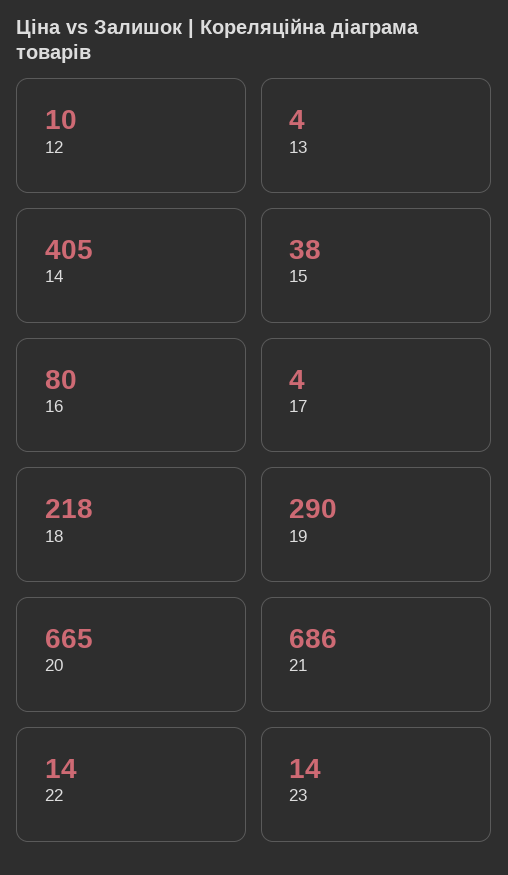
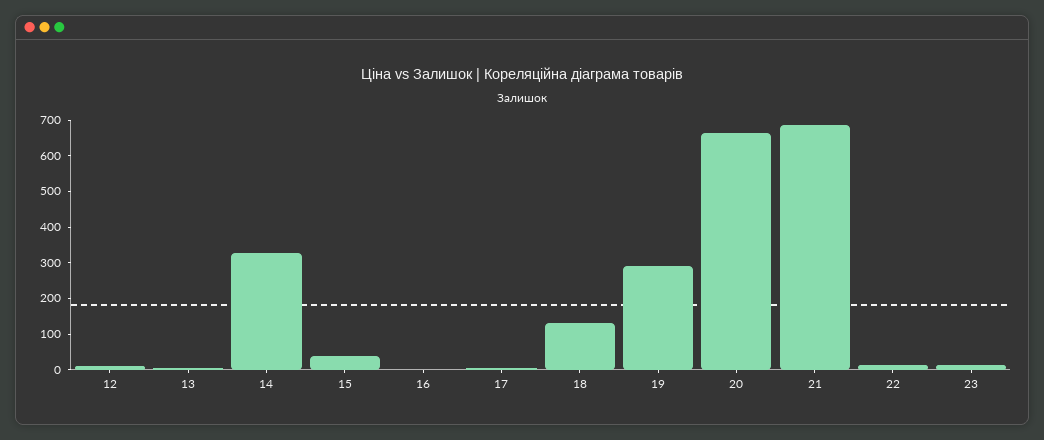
14: 405 -> 325
16: 80 -> 0
18: 218 -> 125

